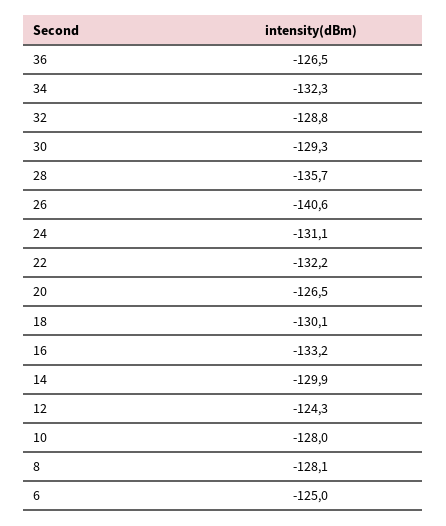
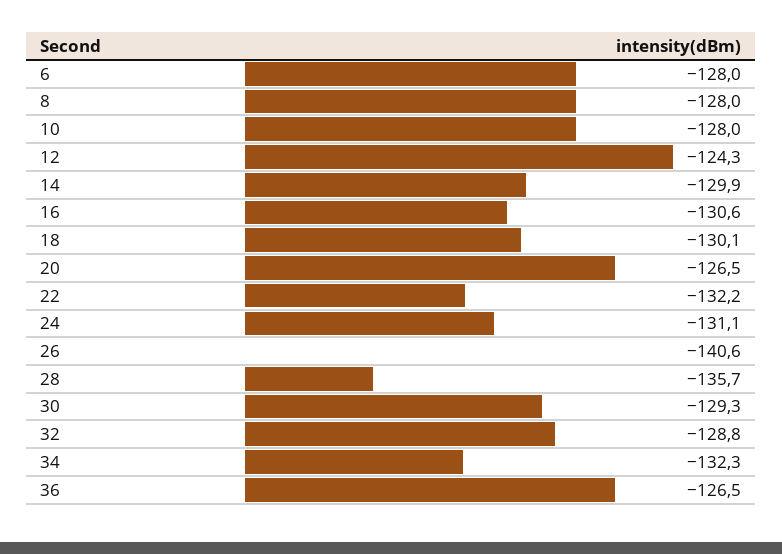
16: -133.2 -> -130.6
8: -128.1 -> -128
6: -125 -> -128

